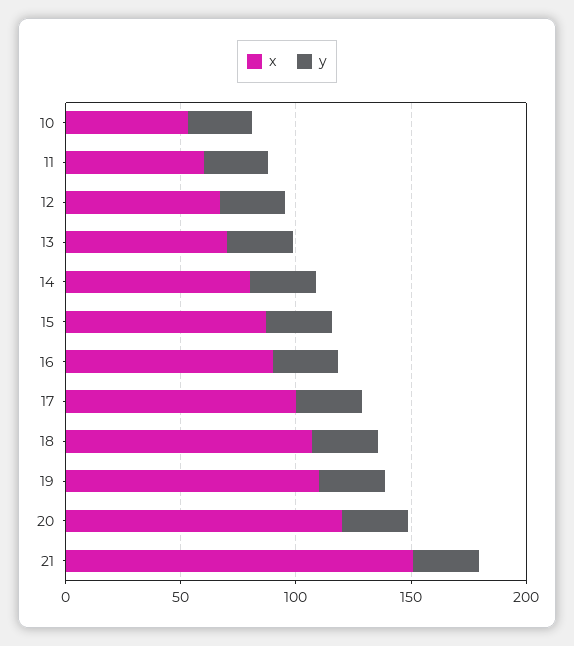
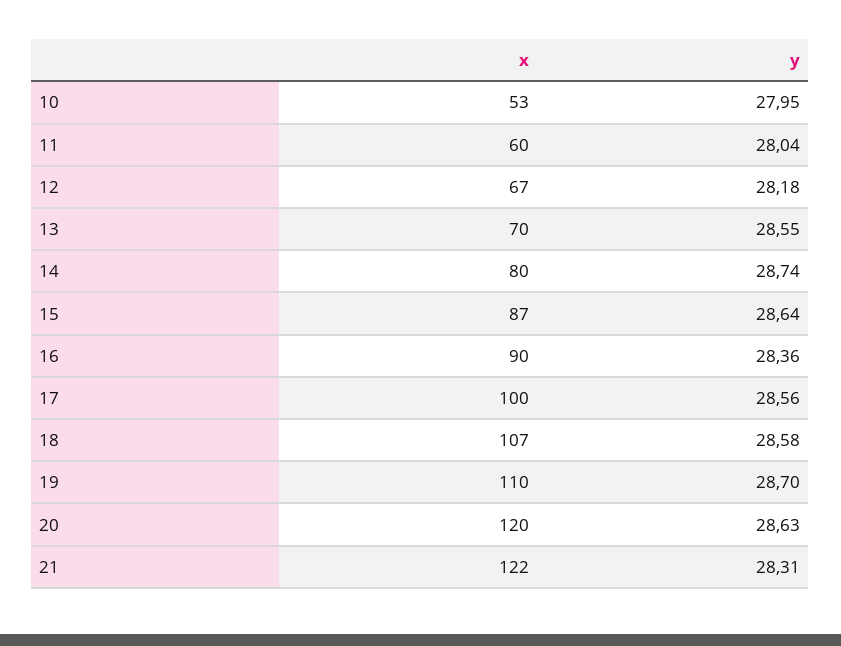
x, 21: 150 -> 122

